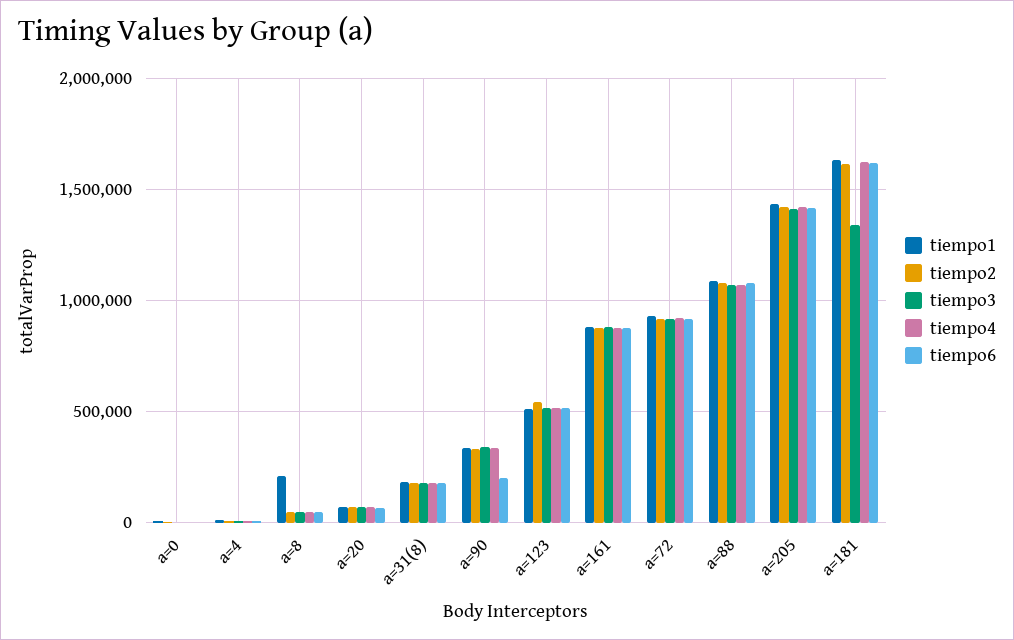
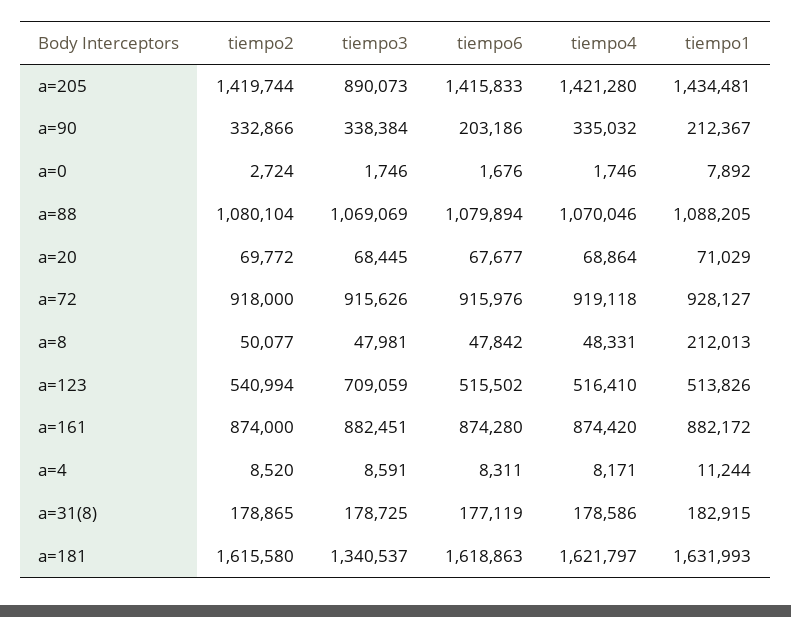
tiempo1, a=90: 350000 -> 212367
tiempo3, a=123: 500000 -> 709059
tiempo3, a=205: 1400000 -> 890073

